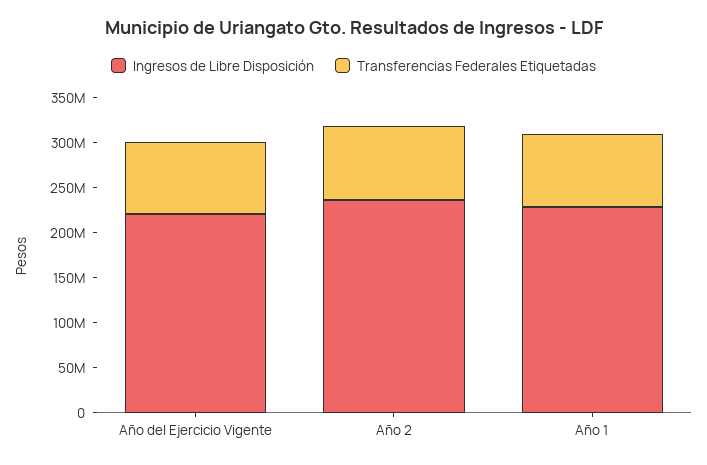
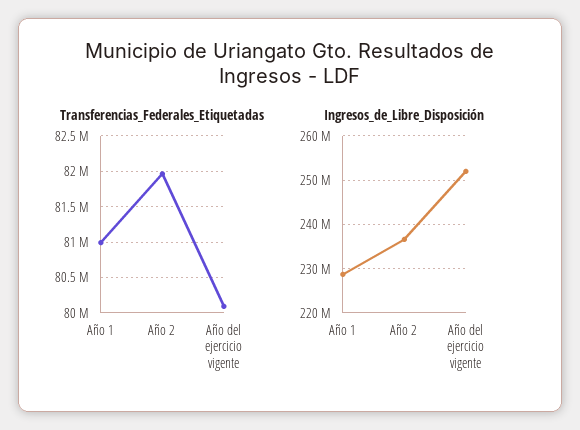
Ingresos de Libre Disposición, Año del Ejercicio Vigente: 220000000 -> 252000000

